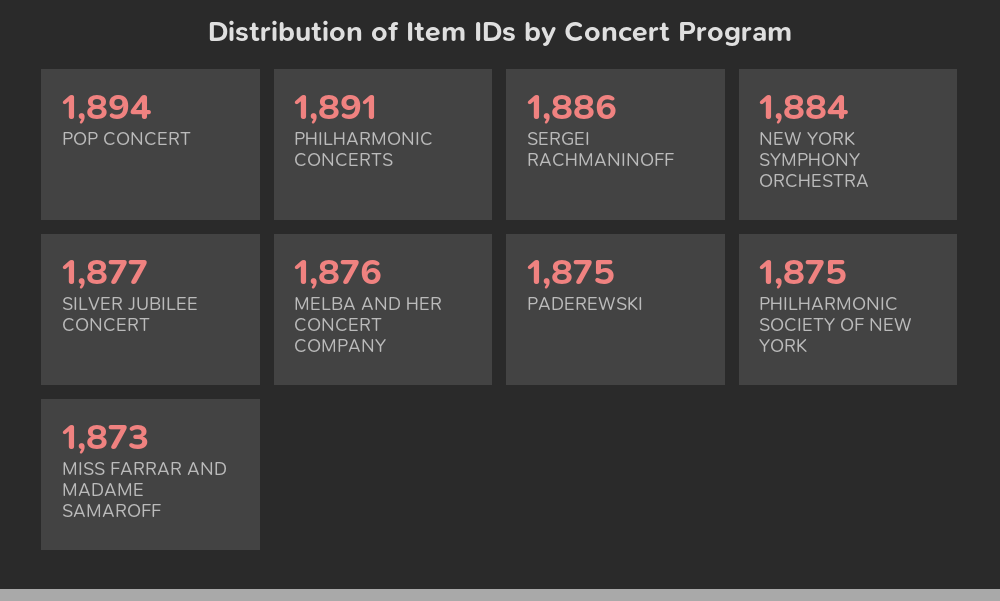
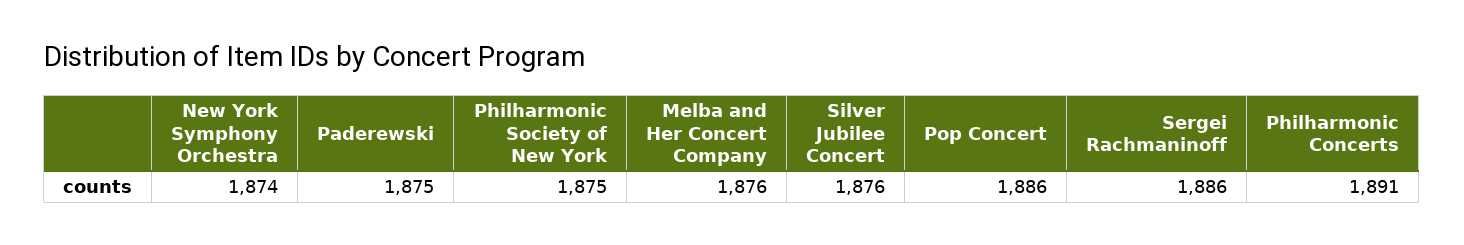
POP CONCERT: 1894 -> 1886
NEW YORK SYMPHONY ORCHESTRA: 1884 -> 1874
SILVER JUBILEE CONCERT: 1877 -> 1876
MISS FARRAR AND MADAME SAMAROFF: 1873 -> none

